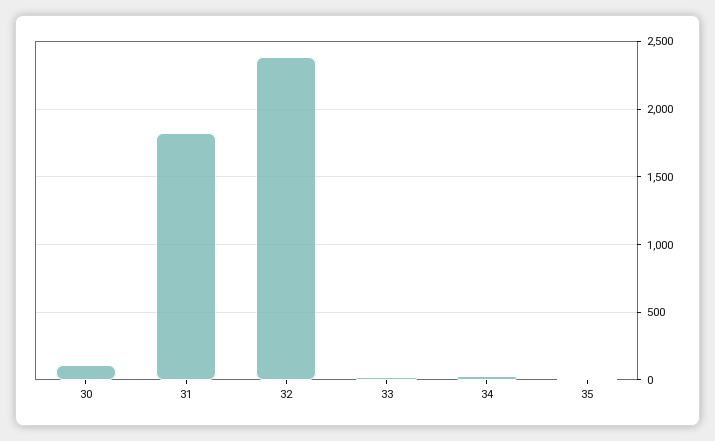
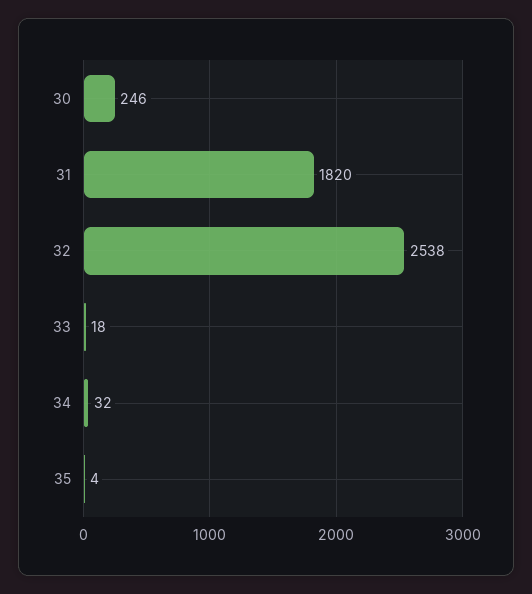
30: 100 -> 246
32: 2400 -> 2538

